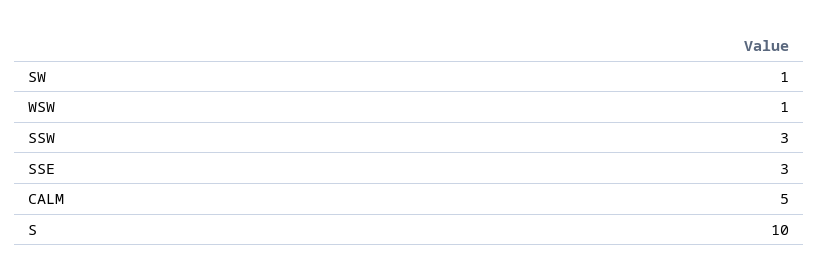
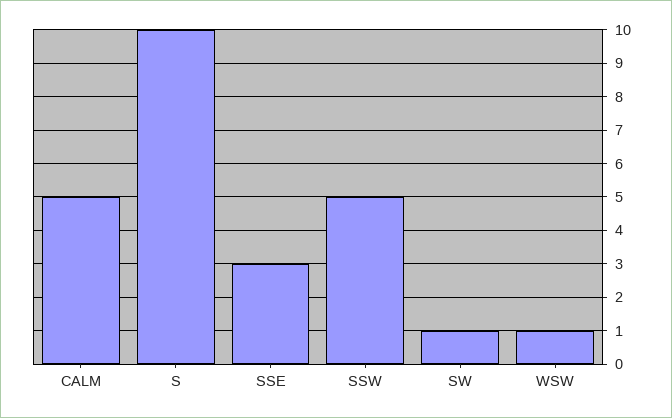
SSW: 3 -> 5

